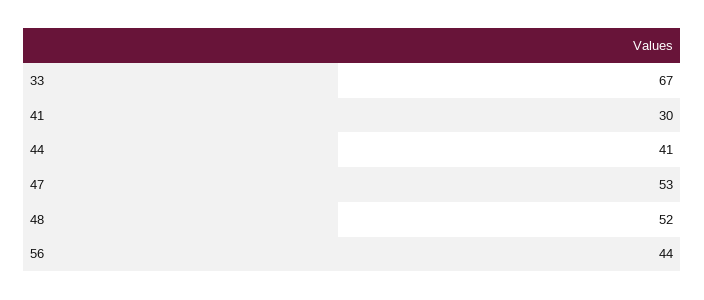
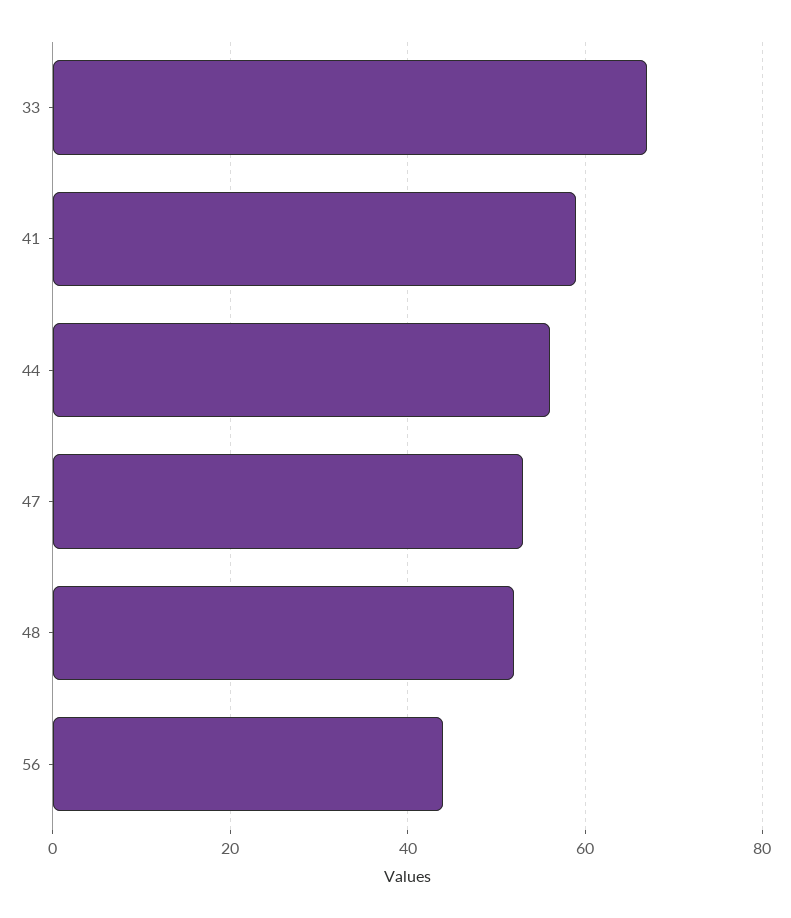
41: 30 -> 60
44: 41 -> 55

